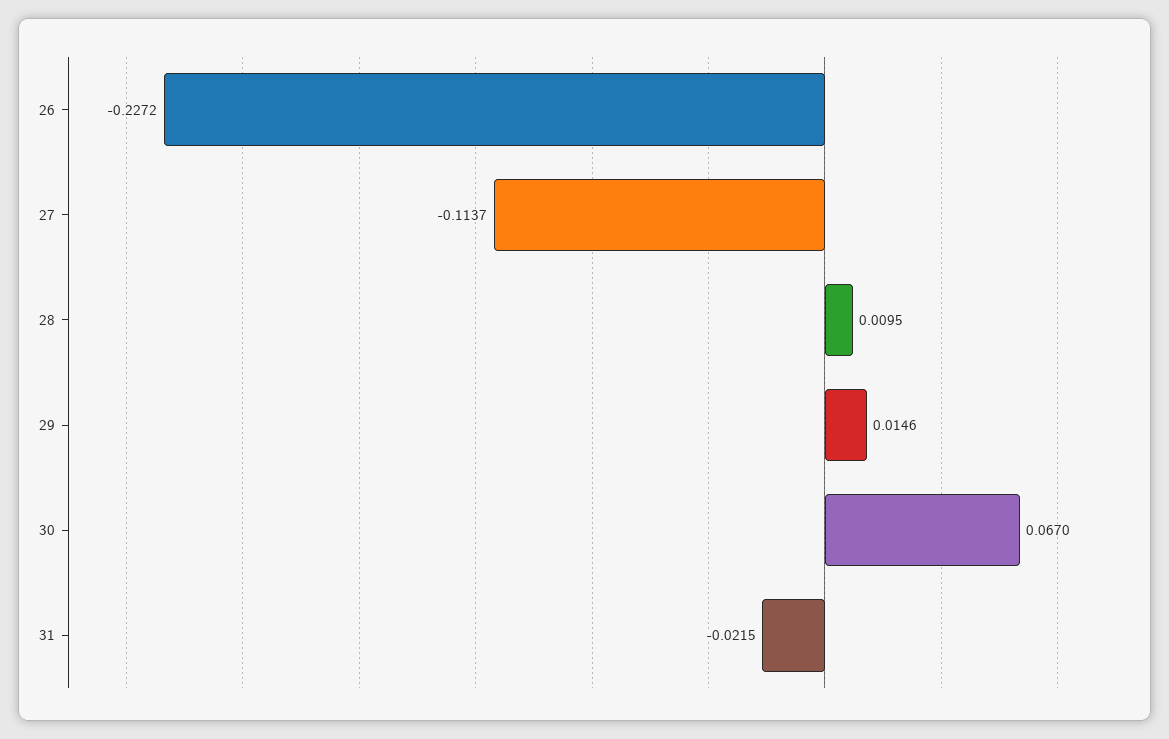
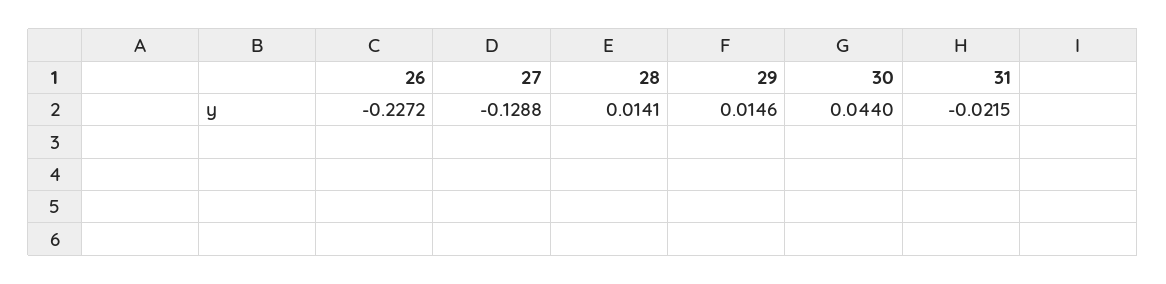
27: -0.1137 -> -0.1288
28: 0.0095 -> 0.0141
30: 0.067 -> 0.044

